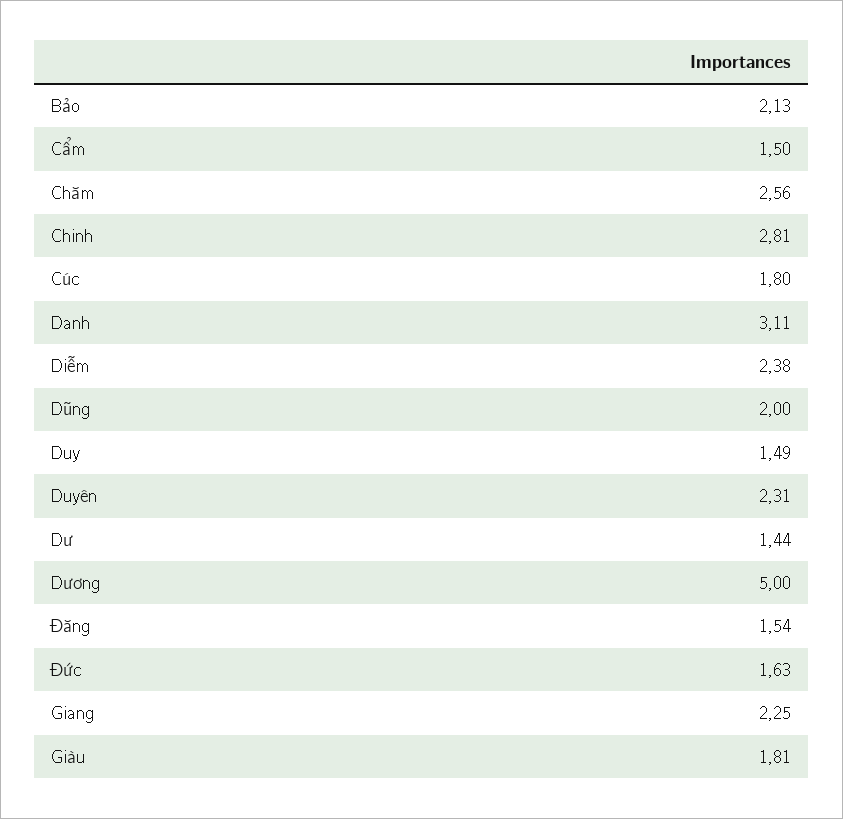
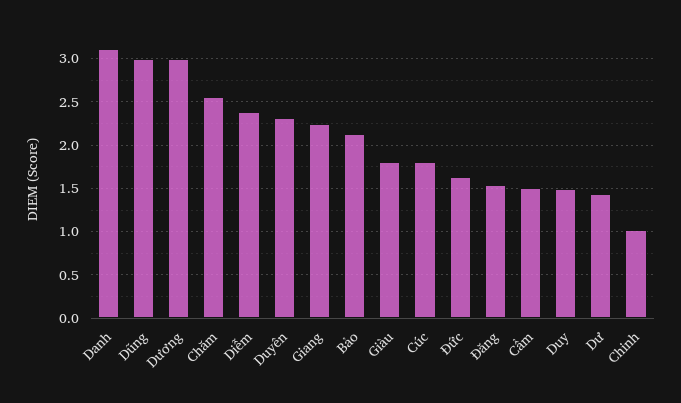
Chinh: 2.81 -> 1
Dũng: 2 -> 3
Dương: 5 -> 3

